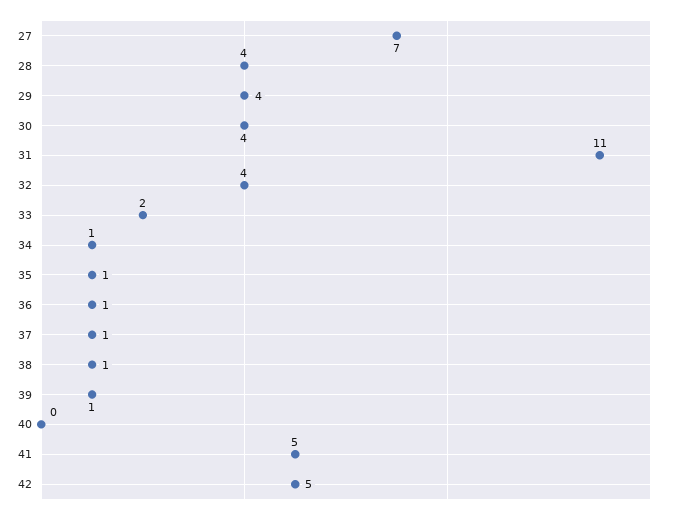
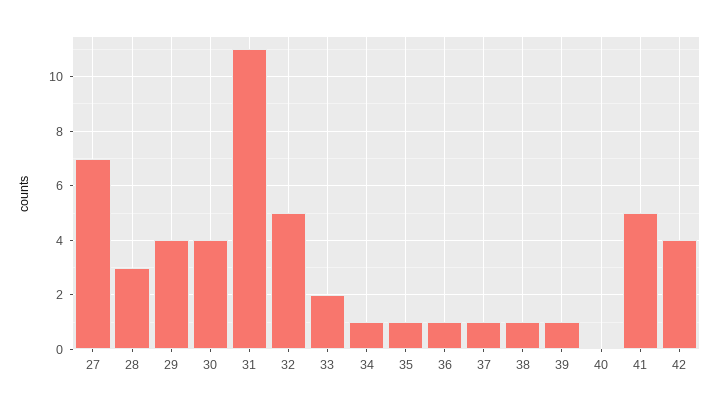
28: 4 -> 3
32: 4 -> 5
42: 5 -> 4

